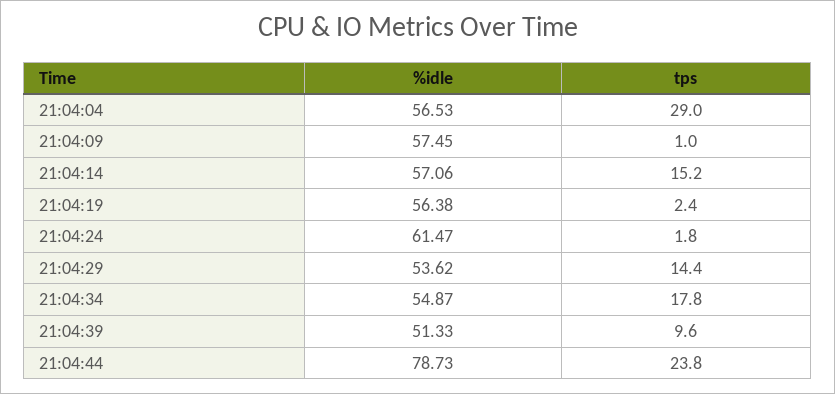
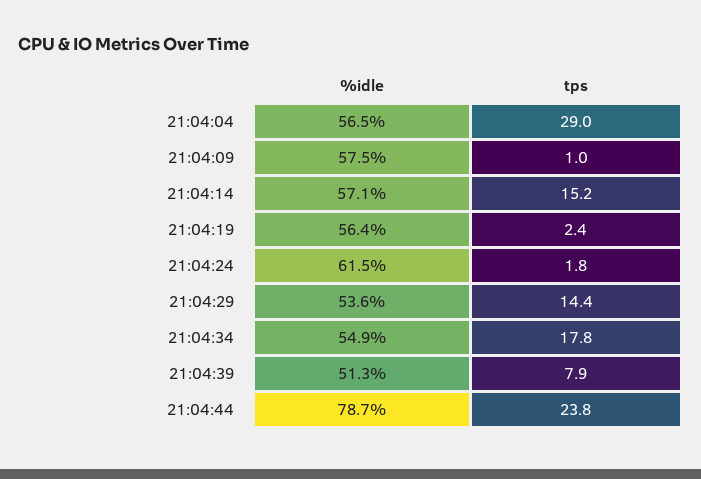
tps, 21:04:39: 9.6 -> 7.9

